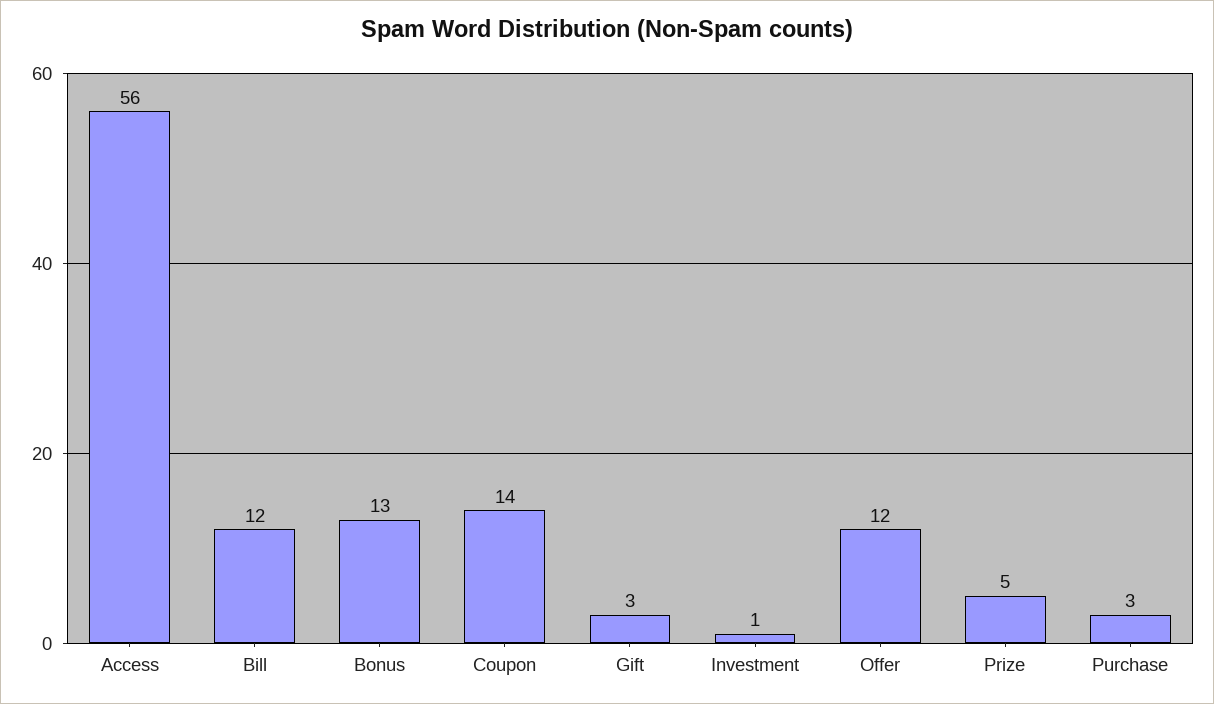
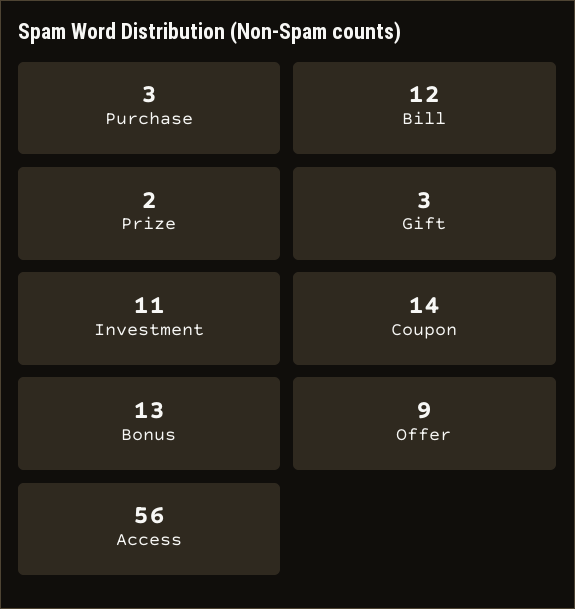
Investment: 1 -> 11
Offer: 12 -> 9
Prize: 5 -> 2

